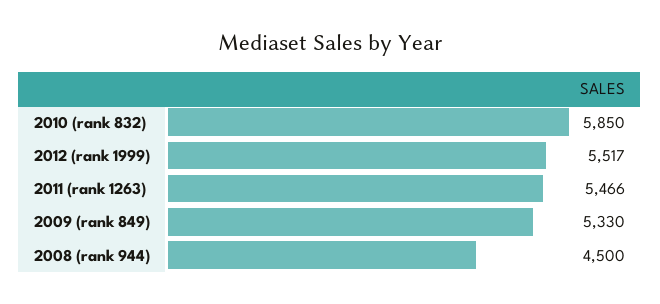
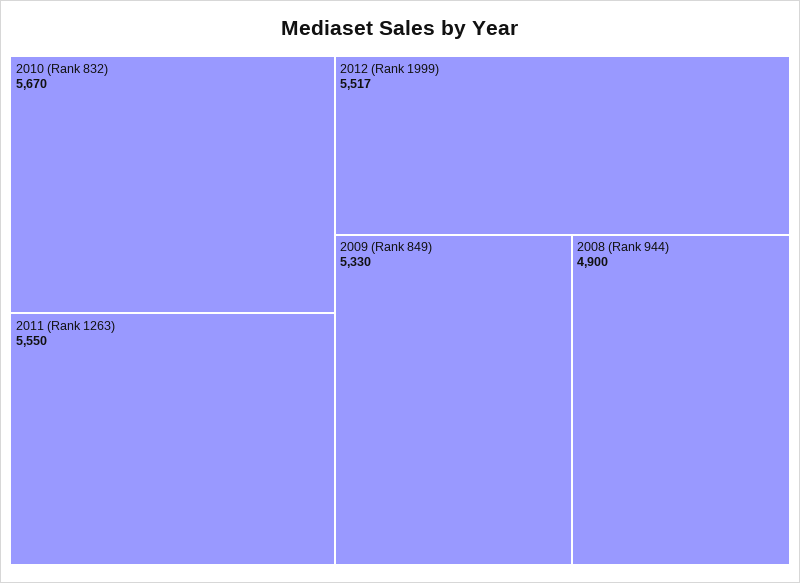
2010 (rank 832): 5850 -> 5670
2011 (rank 1263): 5466 -> 5550
2008 (rank 944): 4500 -> 4900

